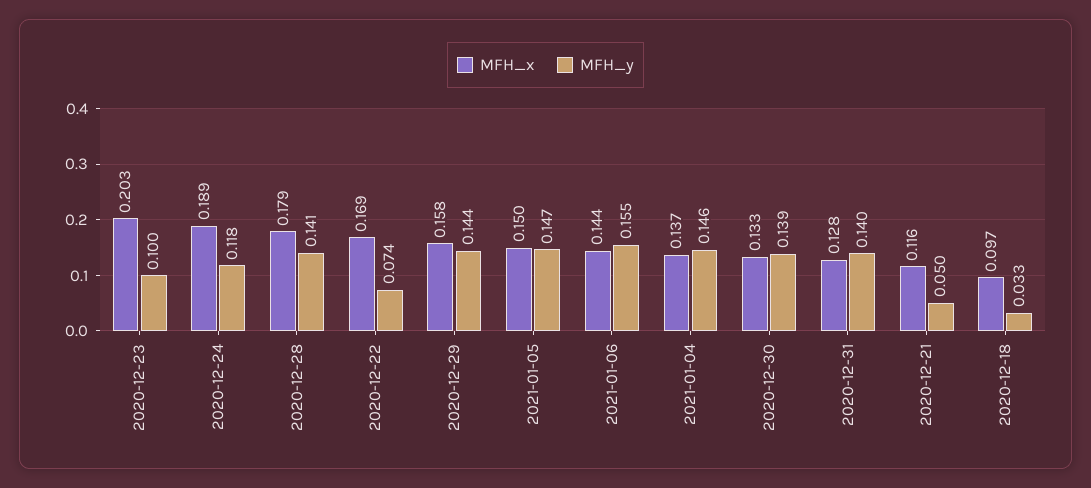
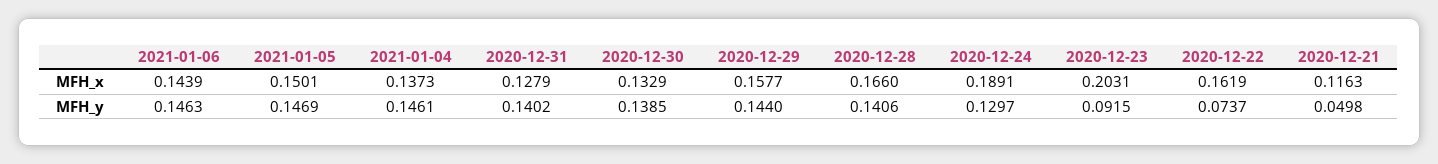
MFH_y, 2020-12-23: 0.1 -> 0.0915
MFH_y, 2020-12-24: 0.118 -> 0.1297
MFH_x, 2020-12-28: 0.179 -> 0.166
MFH_x, 2020-12-22: 0.169 -> 0.1619
MFH_y, 2021-01-06: 0.155 -> 0.1463
MFH_x, 2020-12-18: 0.097 -> none
MFH_y, 2020-12-18: 0.033 -> none

